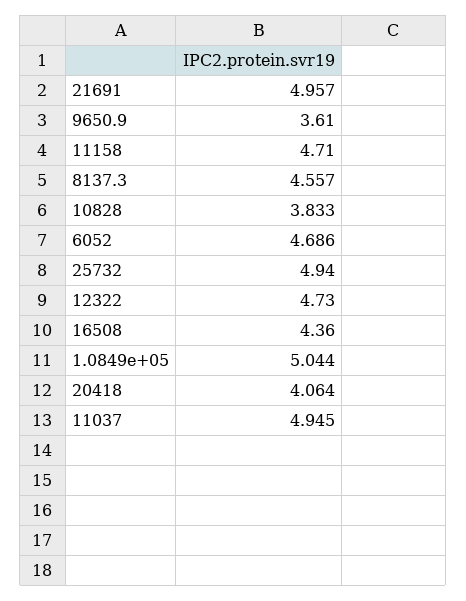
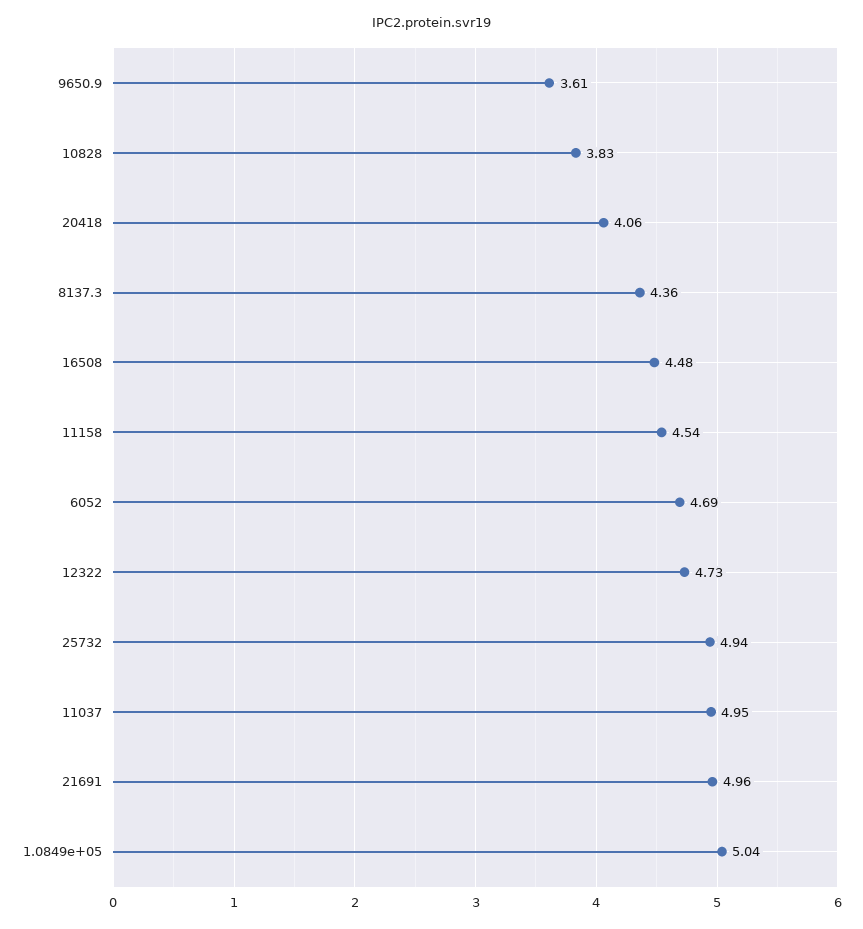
11158: 4.71 -> 4.54
8137.3: 4.557 -> 4.36
16508: 4.36 -> 4.48

